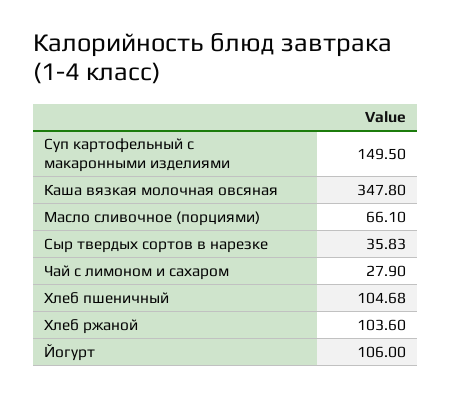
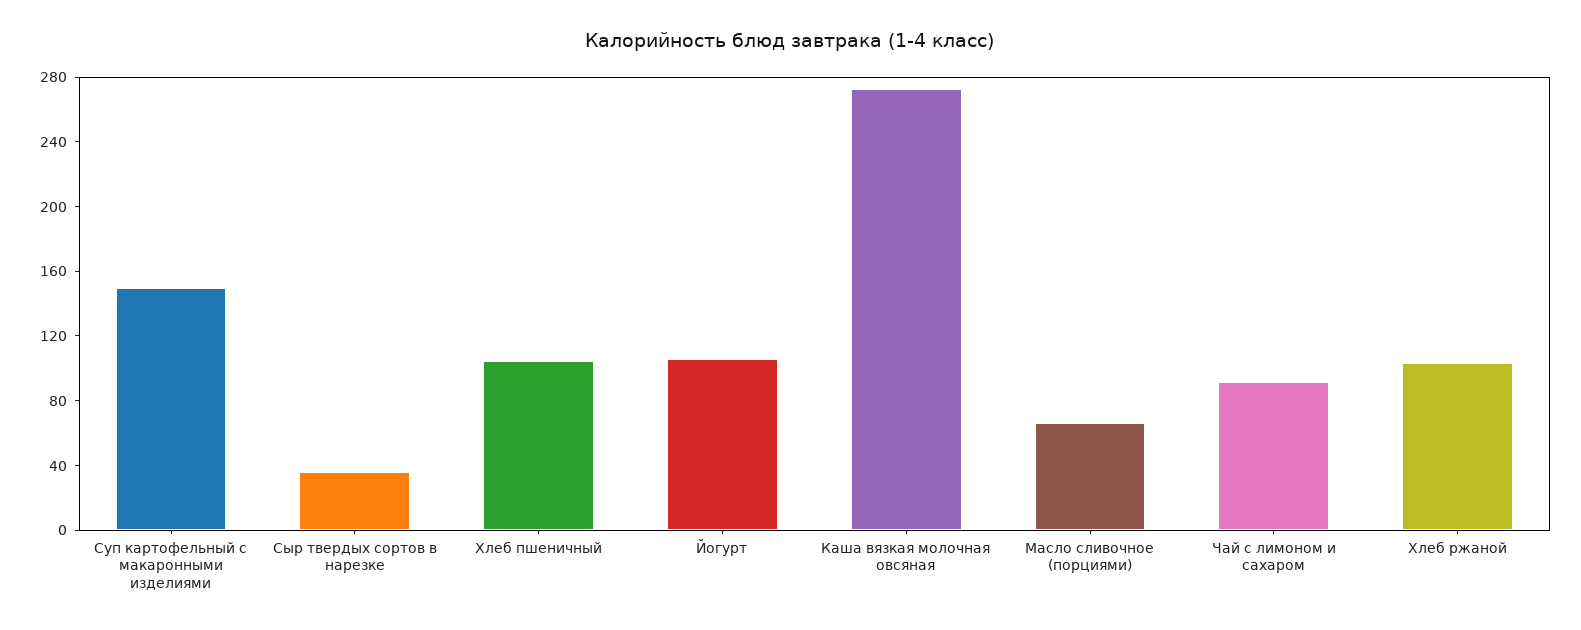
Каша вязкая молочная овсяная: 347.8 -> 270
Чай с лимоном и сахаром: 27.9 -> 90

